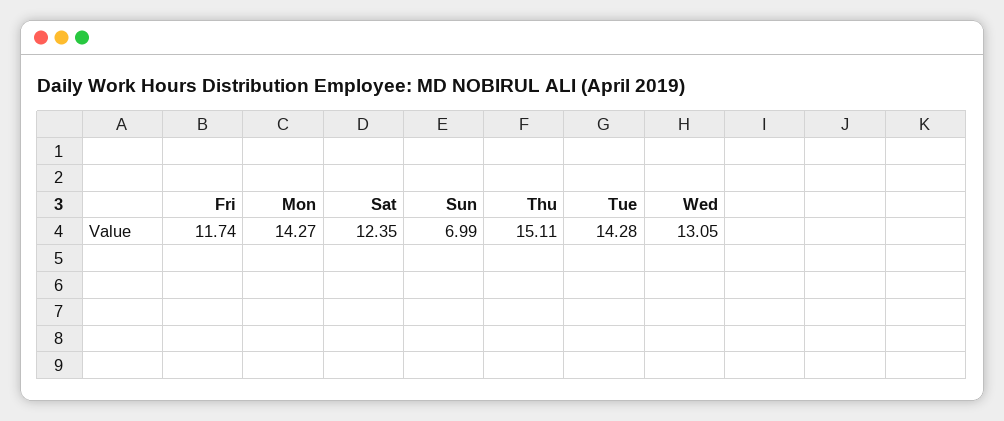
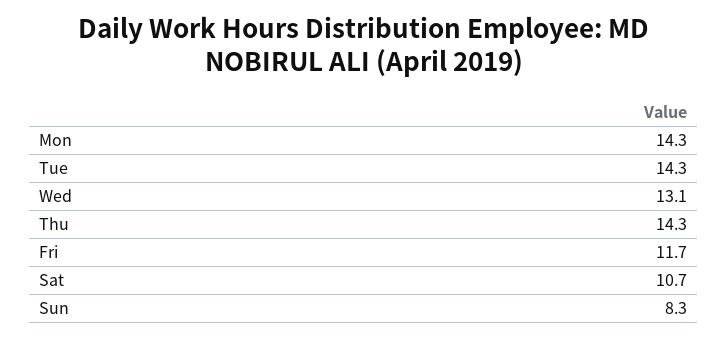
Sat: 12.35 -> 10.7
Sun: 6.99 -> 8.3
Thu: 15.11 -> 14.3

